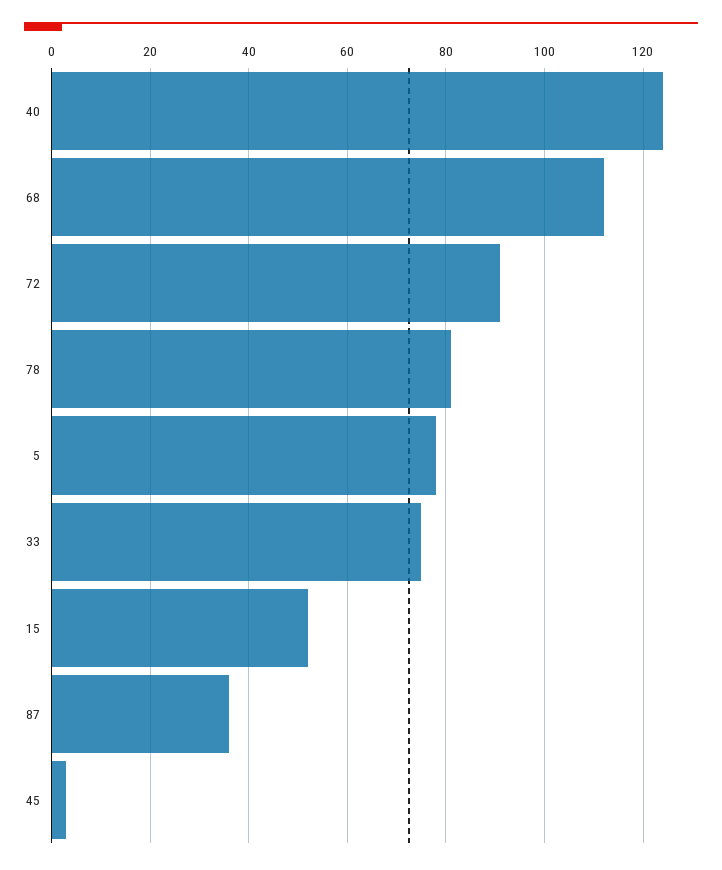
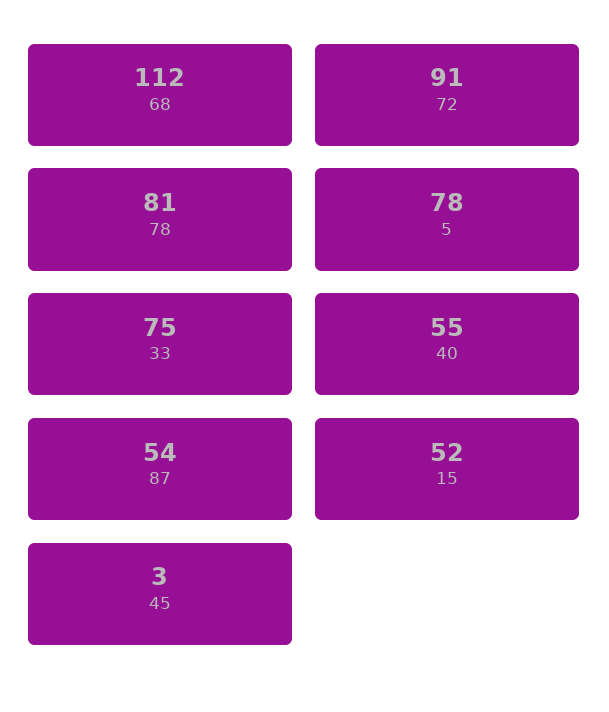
40: 125 -> 55
87: 35 -> 54

